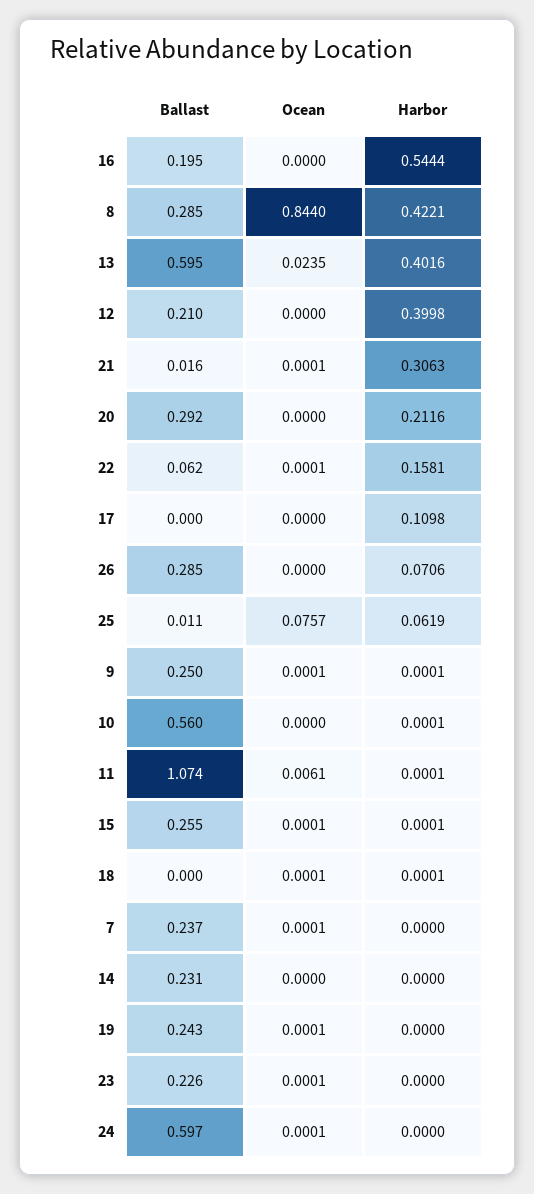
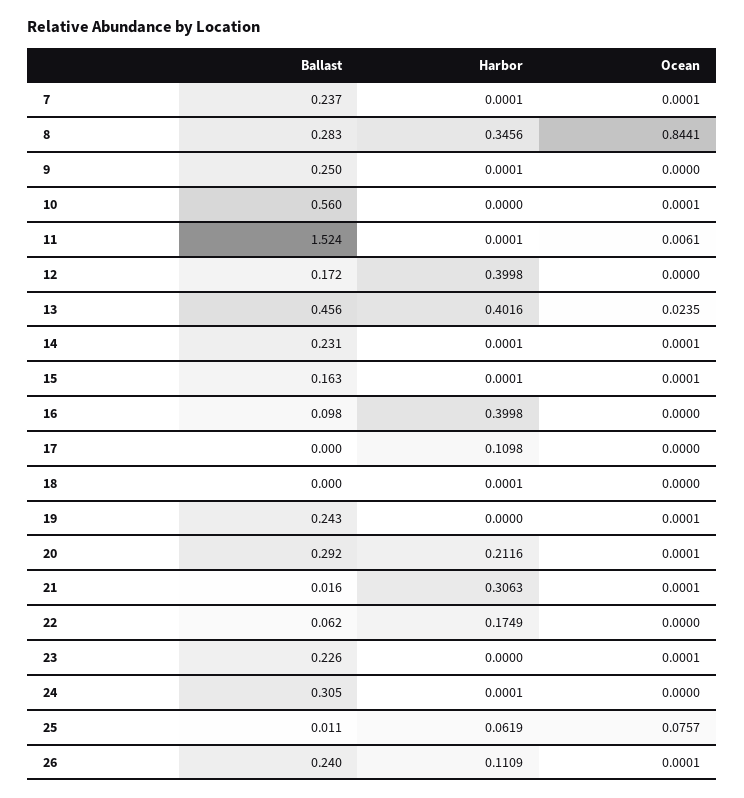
Ballast, 16: 0.195 -> 0.098
Harbor, 16: 0.5444 -> 0.3998
Ballast, 8: 0.285 -> 0.283
Ocean, 8: 0.844 -> 0.8441
Harbor, 8: 0.4221 -> 0.3456
Ballast, 13: 0.595 -> 0.456
Ballast, 12: 0.21 -> 0.172
Ocean, 20: 0 -> 0.0001
Ocean, 22: 0.0001 -> 0
Harbor, 22: 0.1581 -> 0.1749
Ballast, 26: 0.285 -> 0.24
Ocean, 26: 0 -> 0.0001
Harbor, 26: 0.0706 -> 0.1109
Ocean, 9: 0.0001 -> 0
Ocean, 10: 0 -> 0.0001
Harbor, 10: 0.0001 -> 0
Ballast, 11: 1.074 -> 1.524
Ballast, 15: 0.255 -> 0.163
Ocean, 18: 0.0001 -> 0
Harbor, 7: 0 -> 0.0001
Ocean, 14: 0 -> 0.0001
Harbor, 14: 0 -> 0.0001
Ballast, 24: 0.597 -> 0.305
Ocean, 24: 0.0001 -> 0
Harbor, 24: 0 -> 0.0001

